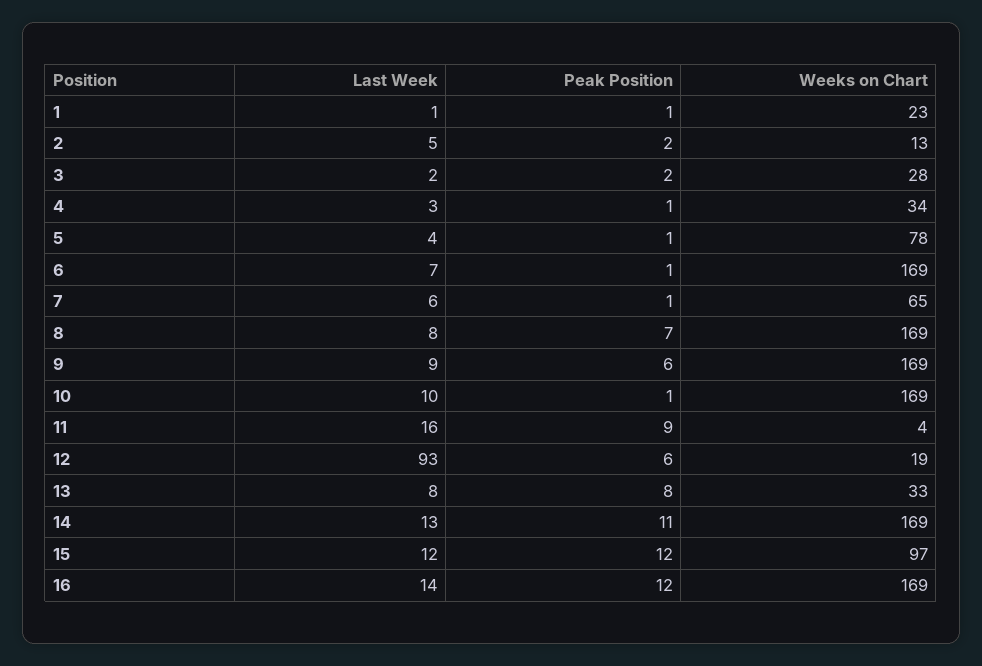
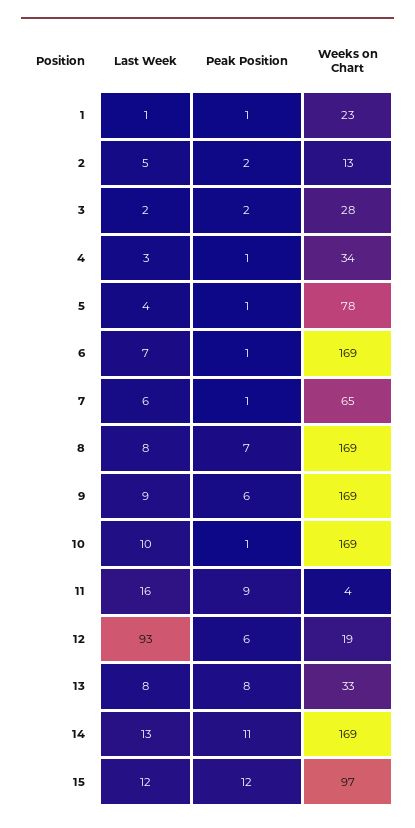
Last Week, 16: 14 -> none
Peak Position, 16: 12 -> none
Weeks on Chart, 16: 169 -> none

